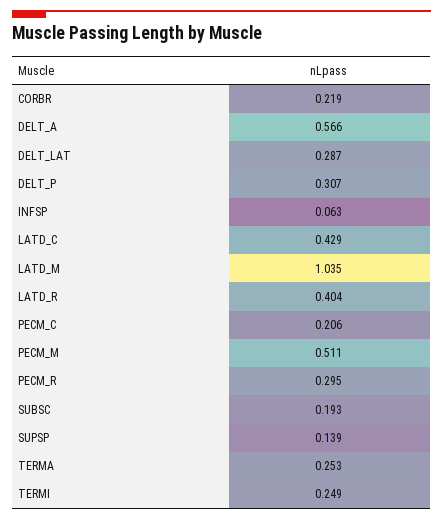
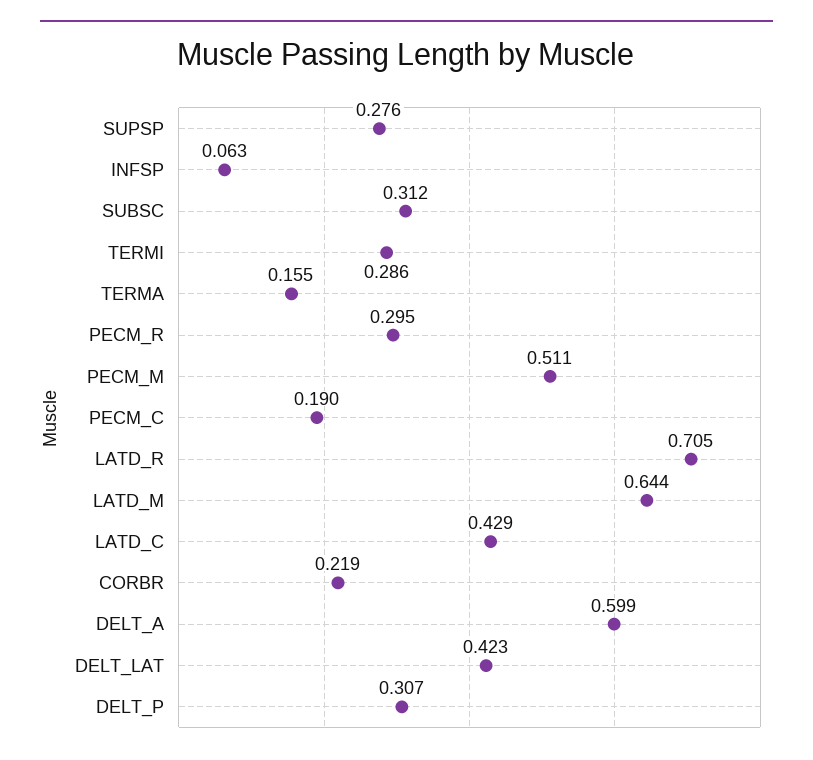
DELT_A: 0.566 -> 0.599
DELT_LAT: 0.287 -> 0.423
LATD_M: 1.035 -> 0.644
LATD_R: 0.404 -> 0.705
PECM_C: 0.206 -> 0.19
SUBSC: 0.193 -> 0.312
SUPSP: 0.139 -> 0.276
TERMA: 0.253 -> 0.155
TERMI: 0.249 -> 0.286

